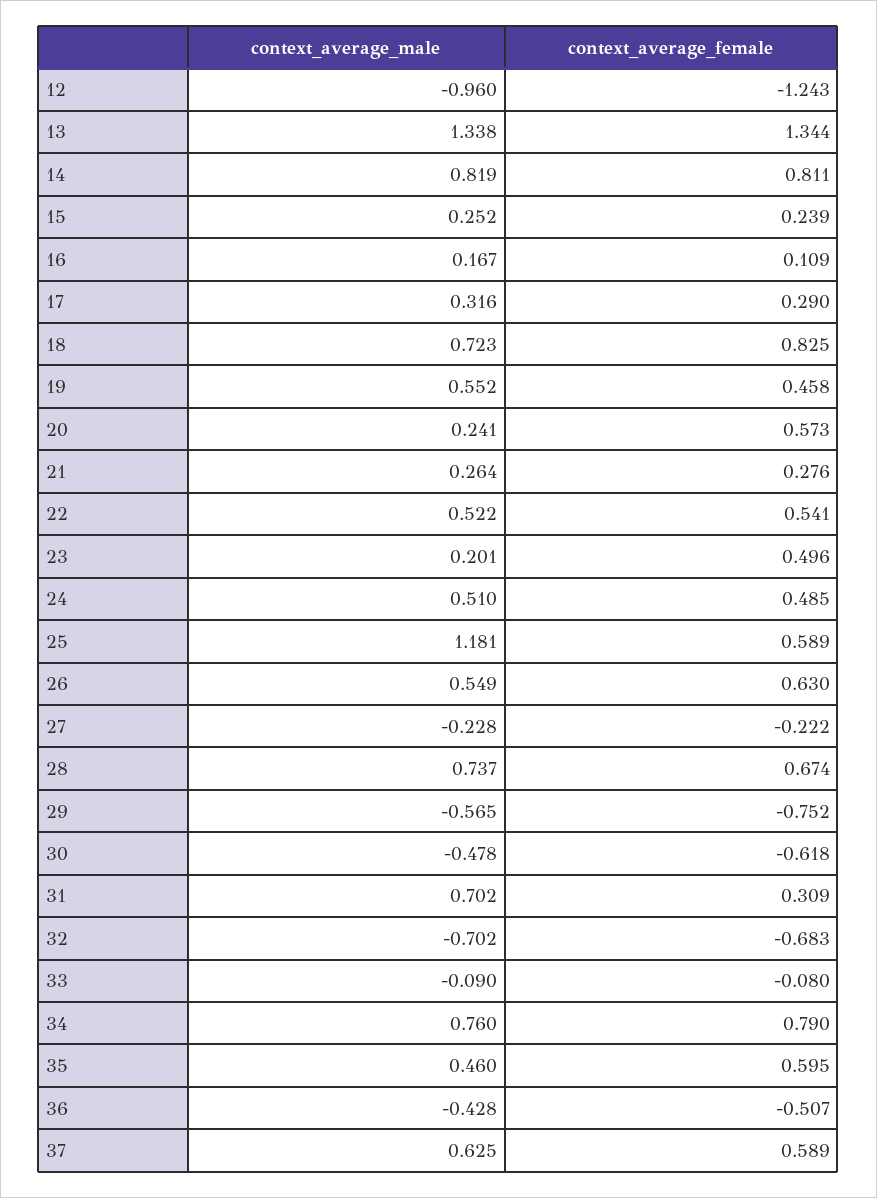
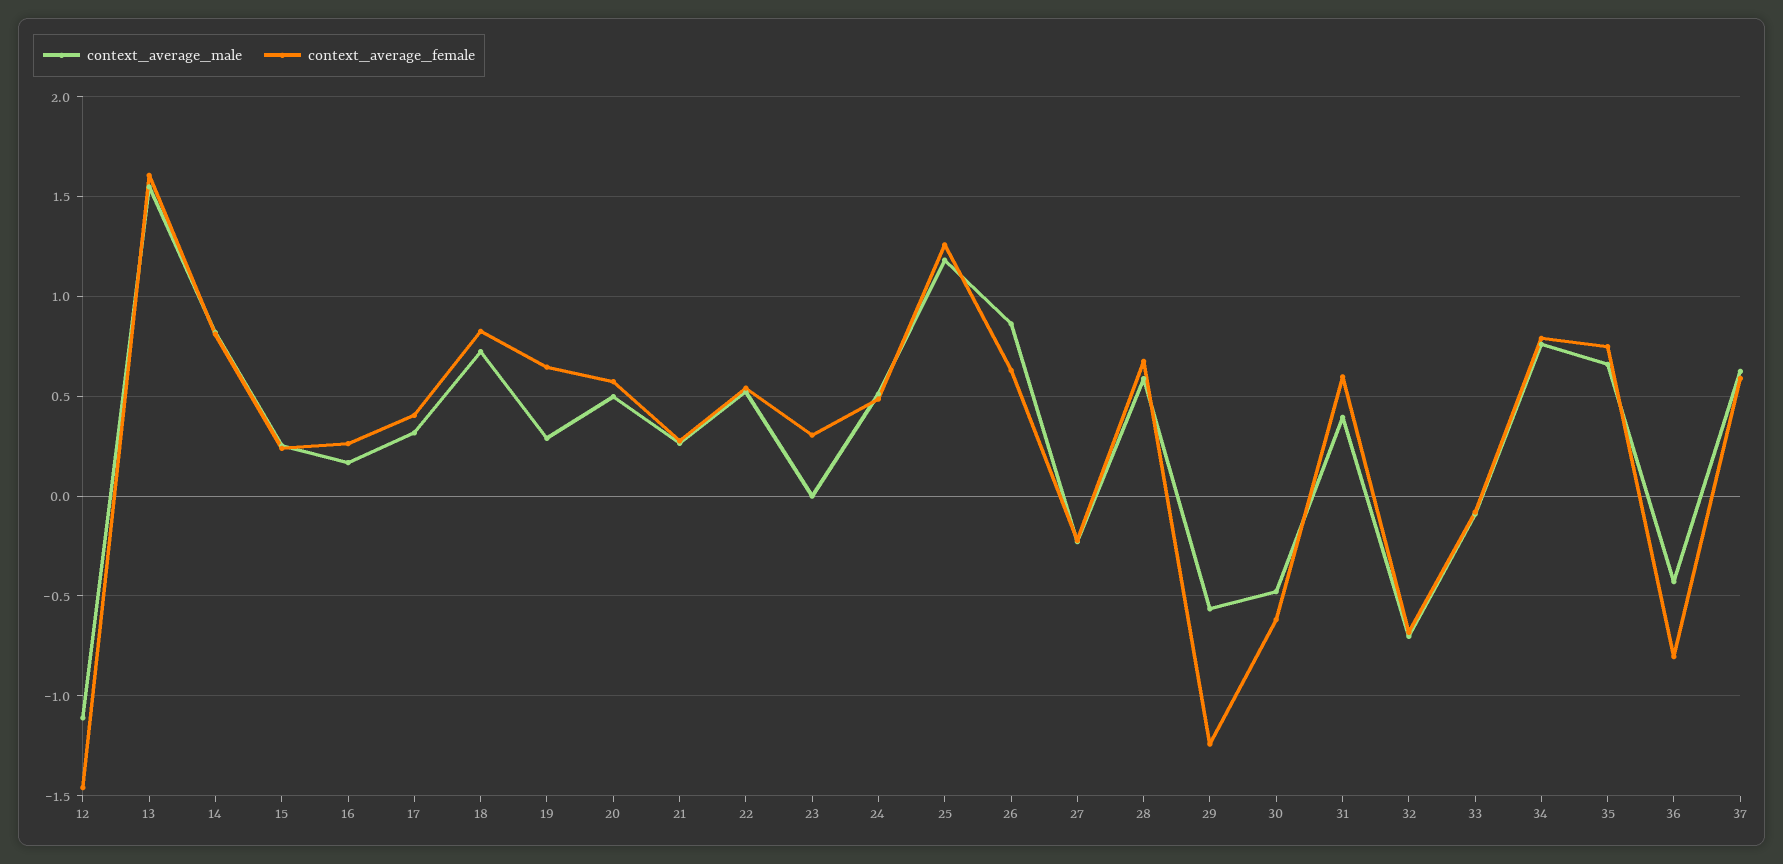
context_average_male, 12: -0.96 -> -1.1
context_average_female, 12: -1.243 -> -1.45
context_average_male, 13: 1.338 -> 1.55
context_average_female, 13: 1.344 -> 1.6
context_average_female, 16: 0.109 -> 0.25
context_average_female, 17: 0.29 -> 0.4
context_average_male, 19: 0.552 -> 0.3
context_average_female, 19: 0.458 -> 0.65
context_average_male, 20: 0.241 -> 0.5
context_average_male, 23: 0.201 -> 0
context_average_female, 23: 0.496 -> 0.3
context_average_female, 25: 0.589 -> 1.25
context_average_male, 26: 0.549 -> 0.85
context_average_male, 28: 0.737 -> 0.6
context_average_female, 29: -0.752 -> -1.25
context_average_male, 31: 0.702 -> 0.4
context_average_female, 31: 0.309 -> 0.6
context_average_male, 35: 0.46 -> 0.65
context_average_female, 35: 0.595 -> 0.75
context_average_female, 36: -0.507 -> -0.8

